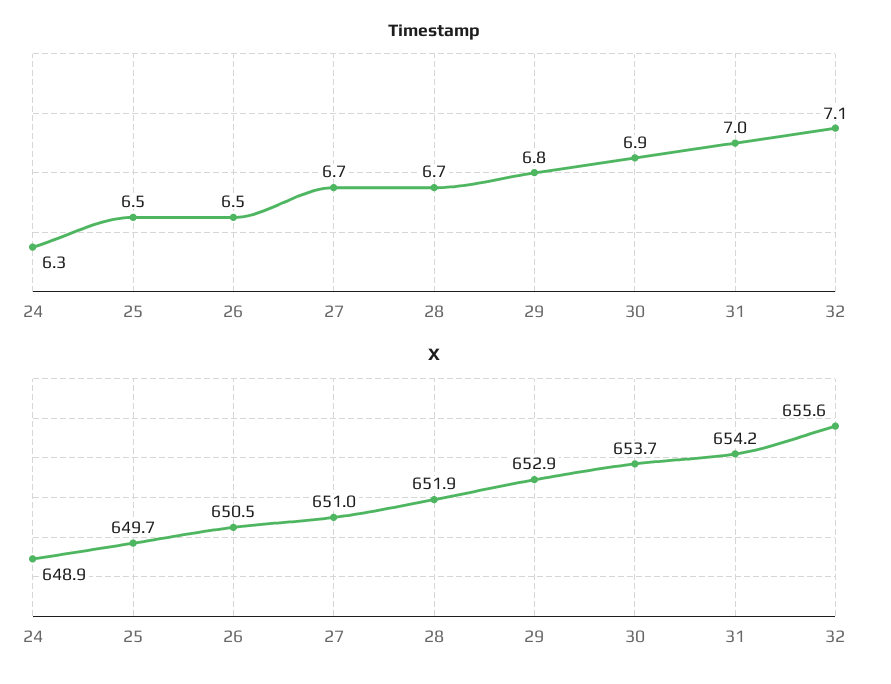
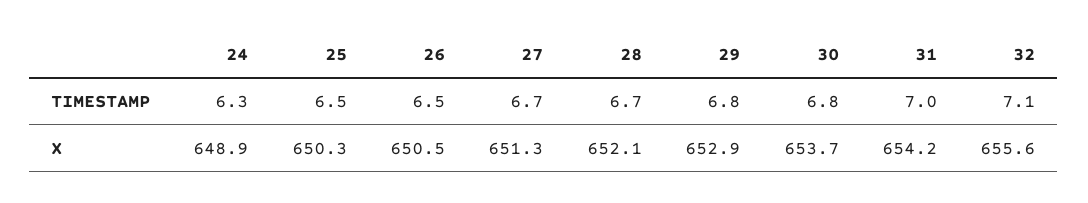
Timestamp, 30: 6.9 -> 6.8
X, 25: 649.7 -> 650.3
X, 27: 651 -> 651.3
X, 28: 651.9 -> 652.1

